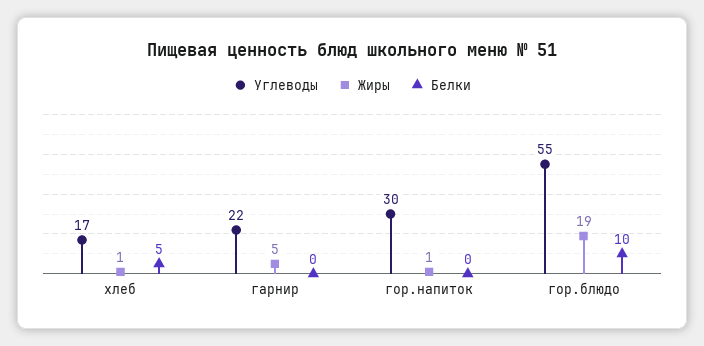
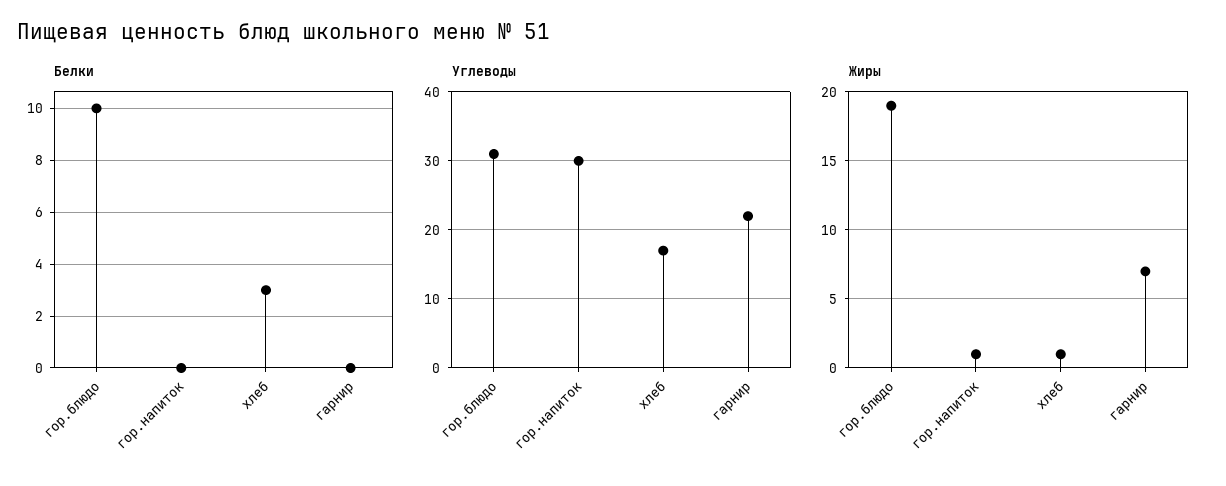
Белки, хлеб: 5 -> 3
Жиры, гарнир: 5 -> 7
Углеводы, гор.блюдо: 55 -> 31

